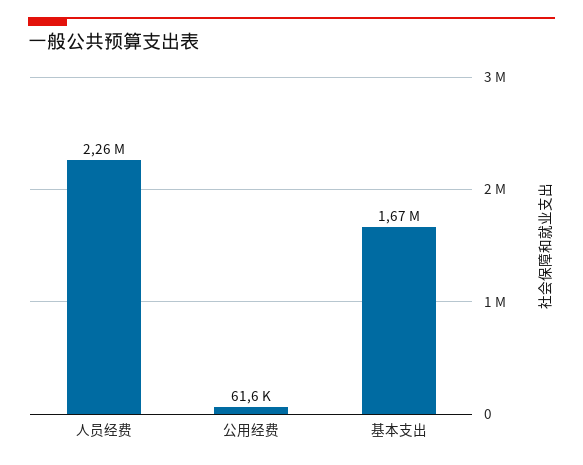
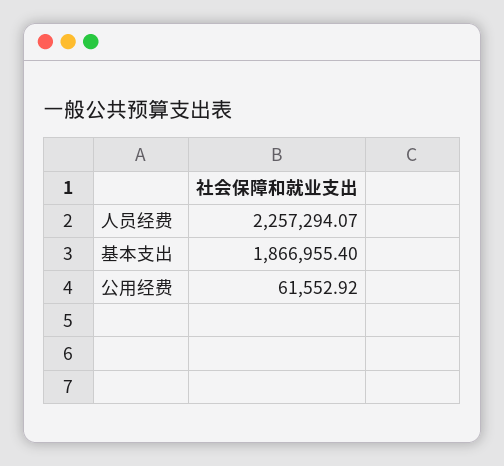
基本支出: 1670000 -> 1866955.4

